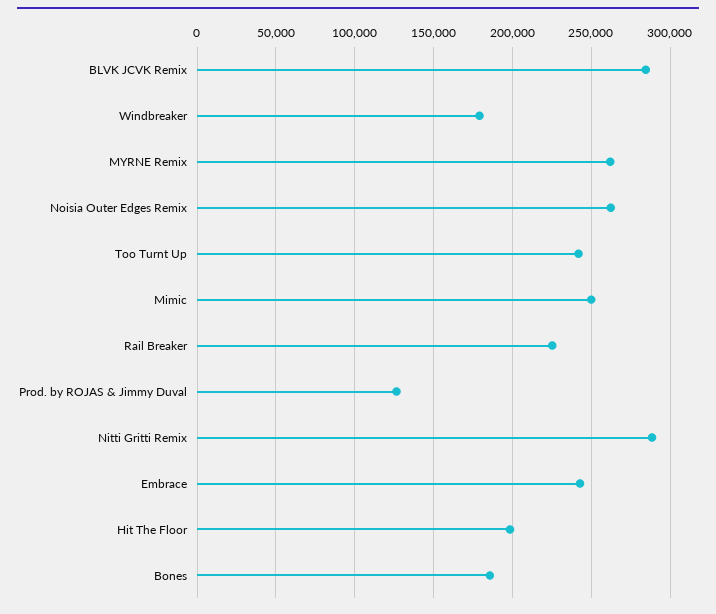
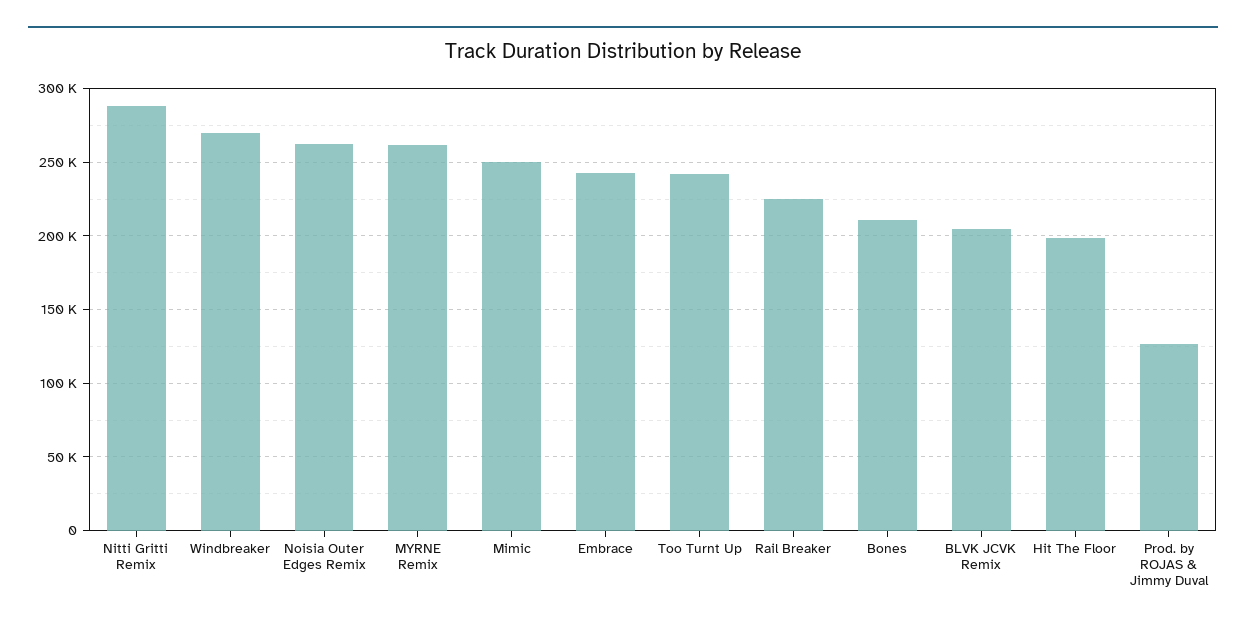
BLVK JCVK Remix: 285000 -> 205000
Windbreaker: 180000 -> 270000
Bones: 185000 -> 210000

